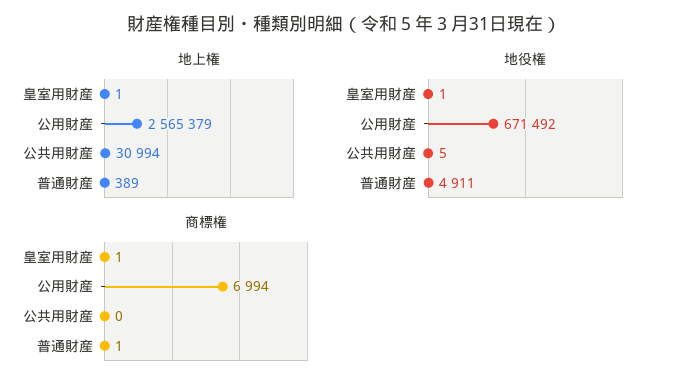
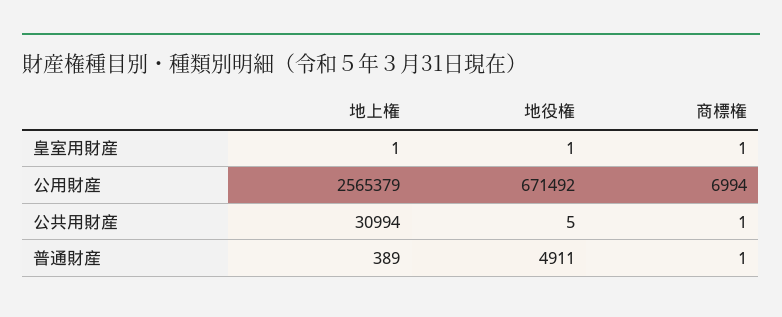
商標権, 公共用財産: 0 -> 1

